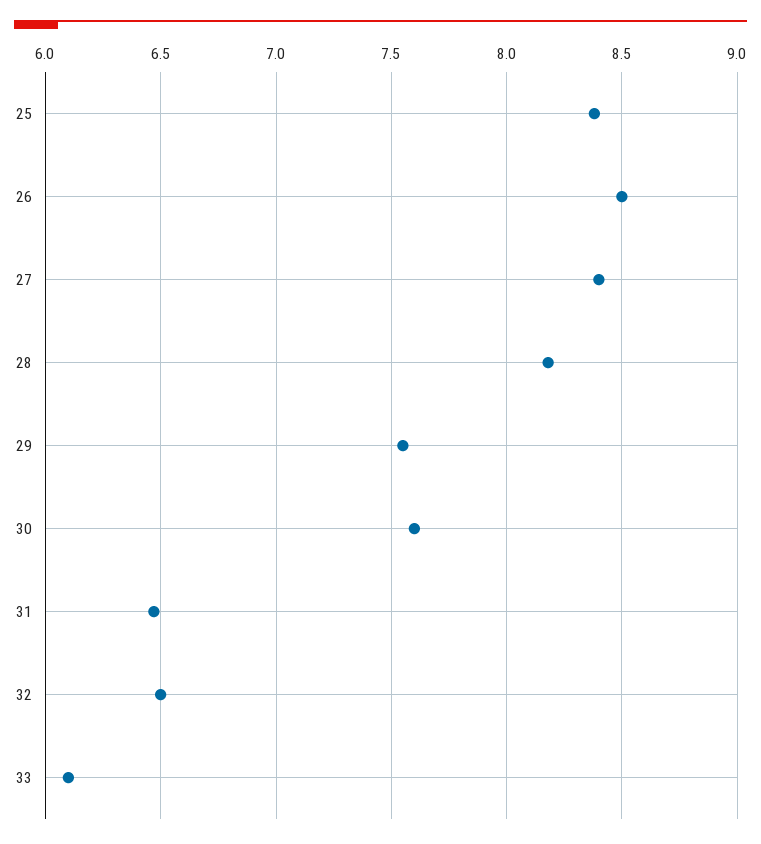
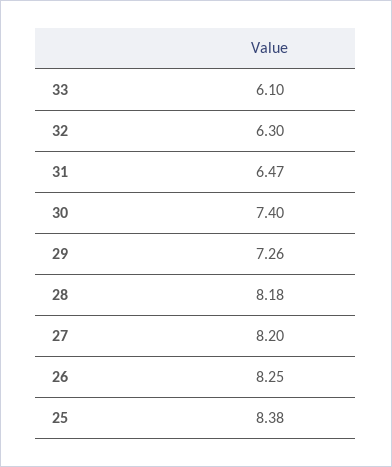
26: 8.5 -> 8.25
27: 8.4 -> 8.2
29: 7.55 -> 7.26
30: 7.6 -> 7.4
32: 6.5 -> 6.3

